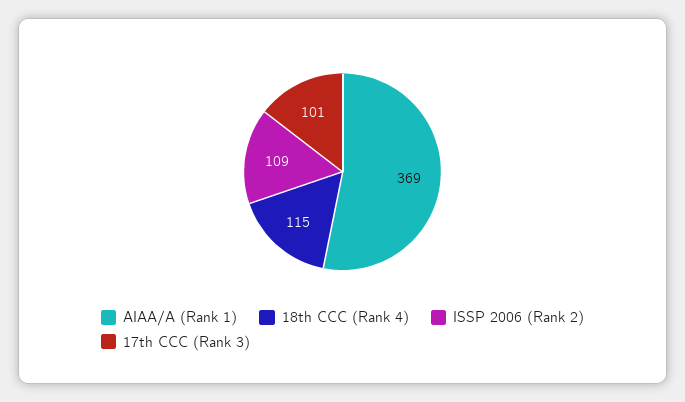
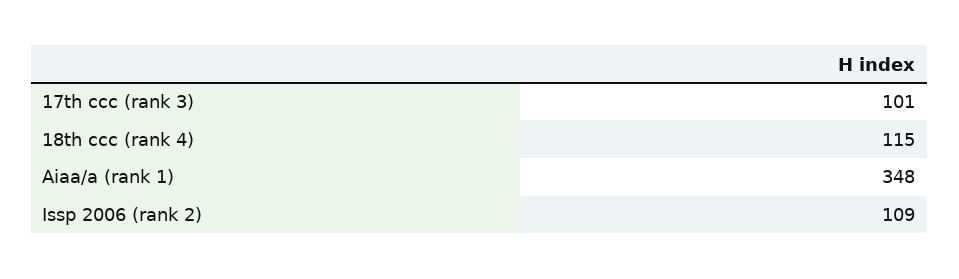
AIAA/A (Rank 1): 369 -> 348

